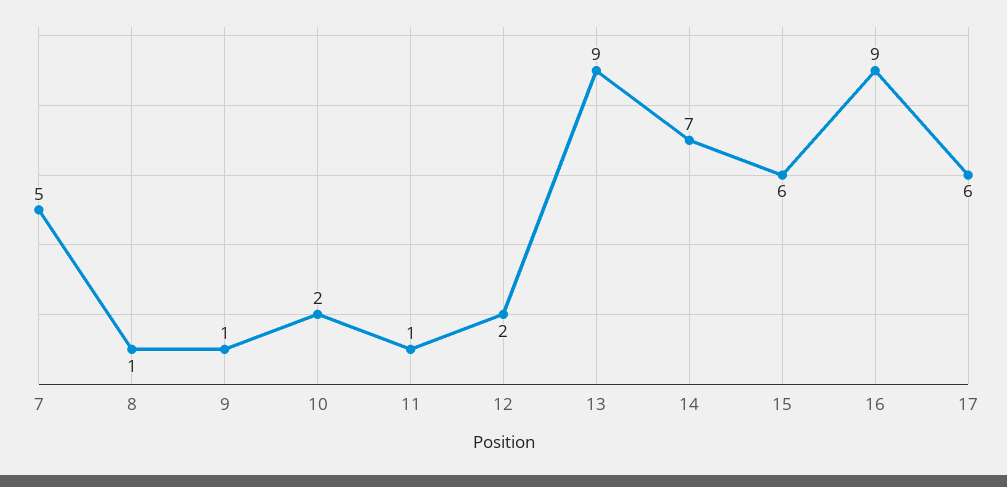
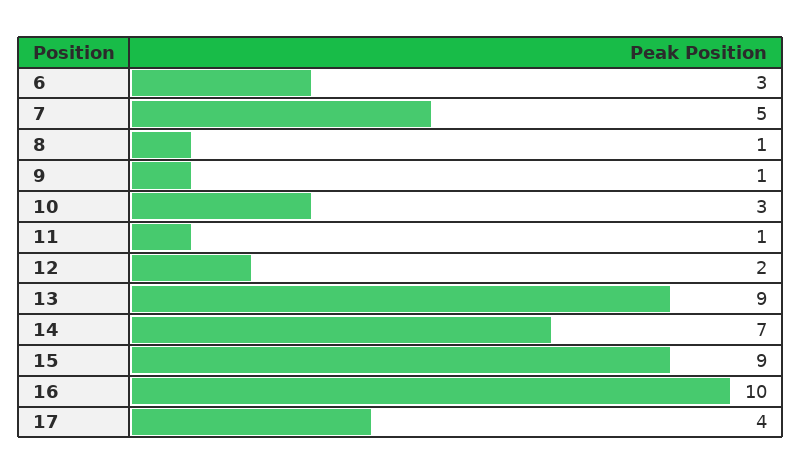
10: 2 -> 3
15: 6 -> 9
16: 9 -> 10
17: 6 -> 4
6: none -> 3

